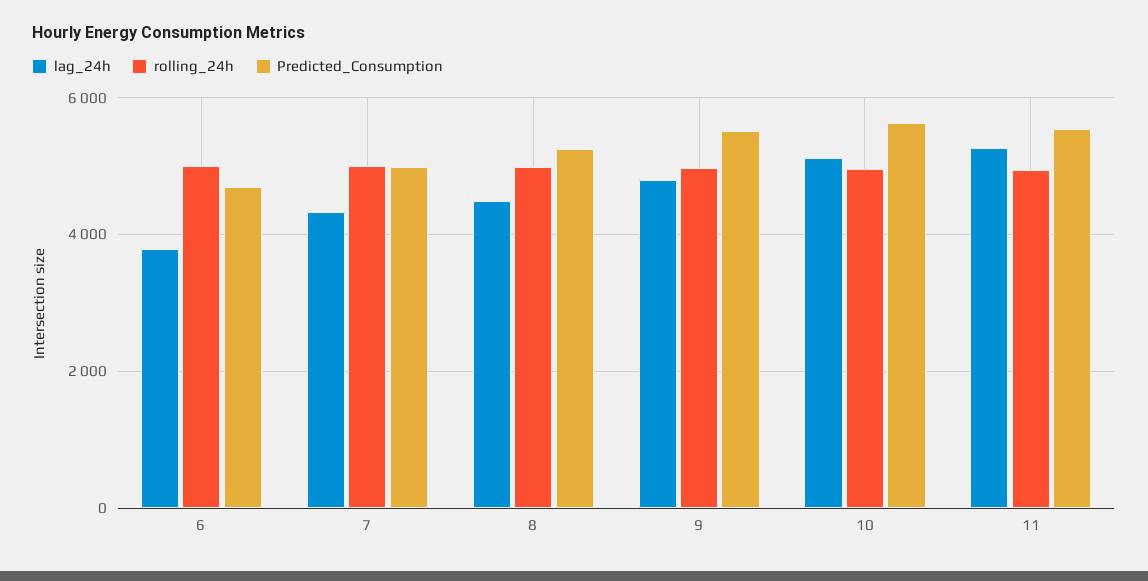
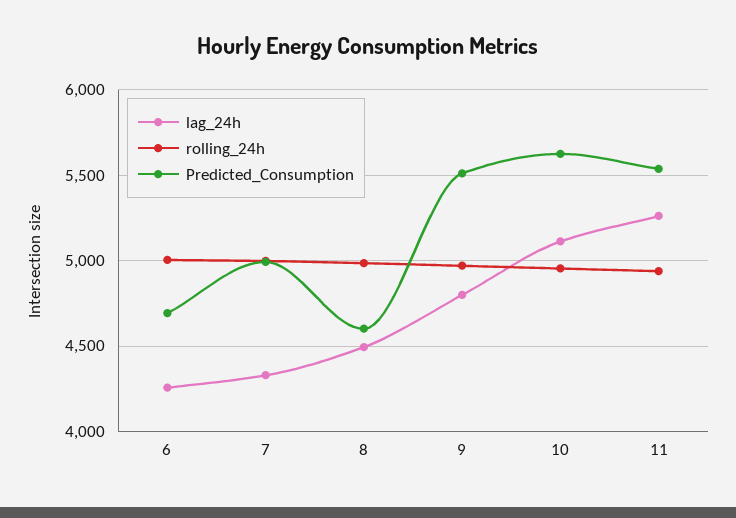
lag_24h, 6: 3800 -> 4250
Predicted_Consumption, 8: 5200 -> 4600

